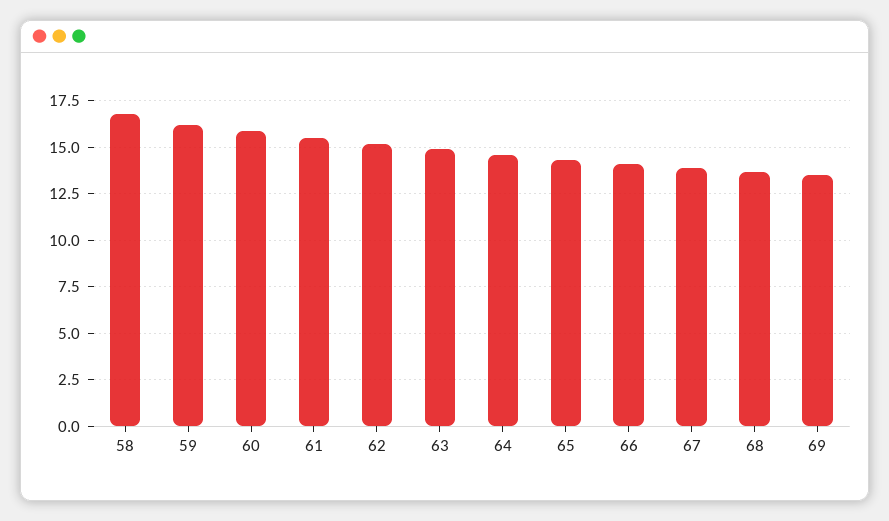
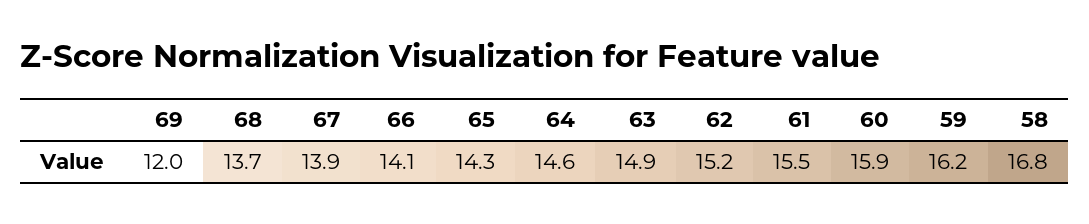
69: 13.5 -> 12

